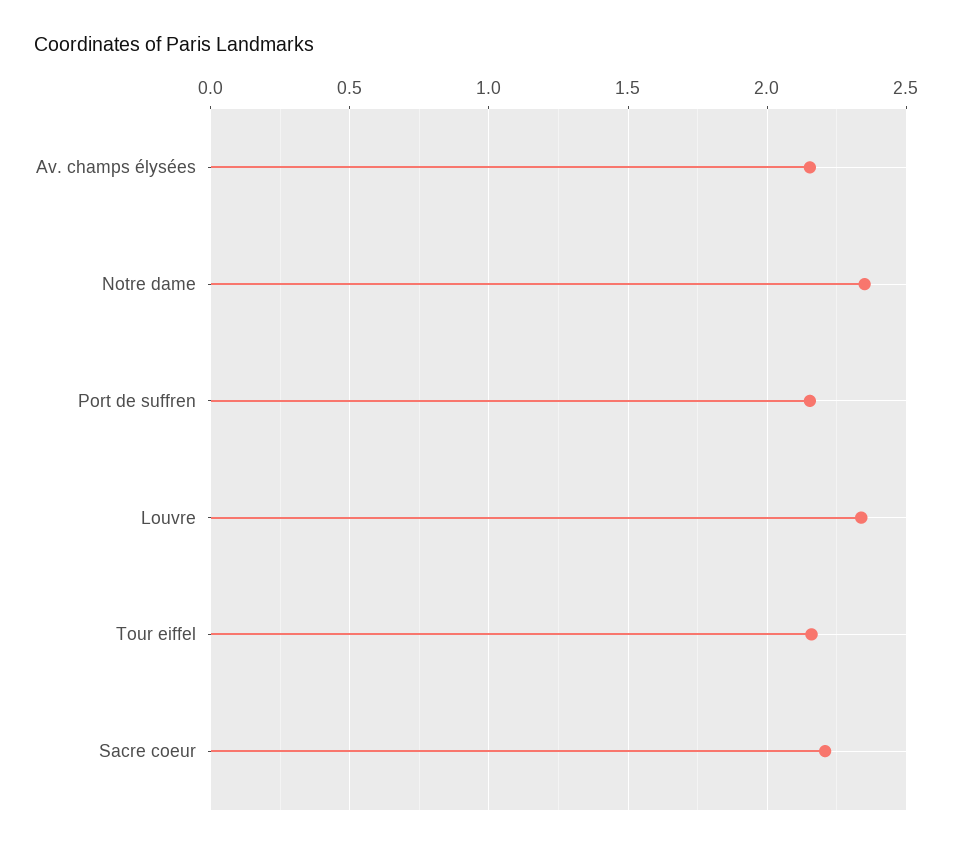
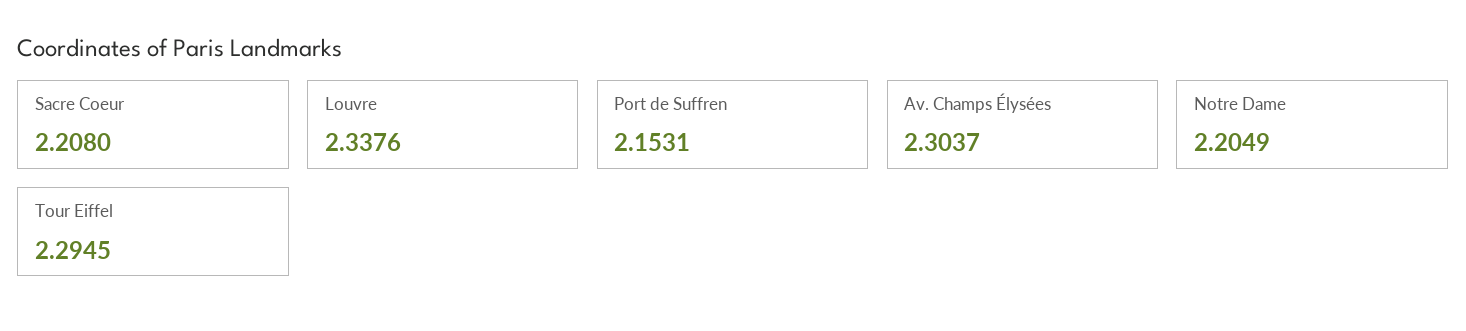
Av. champs élysées: 2.15 -> 2.3037
Notre dame: 2.35 -> 2.2049
Tour eiffel: 2.15 -> 2.2945

